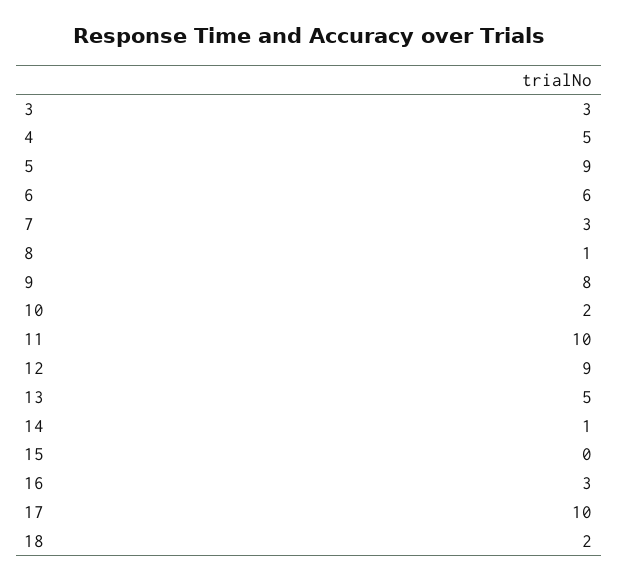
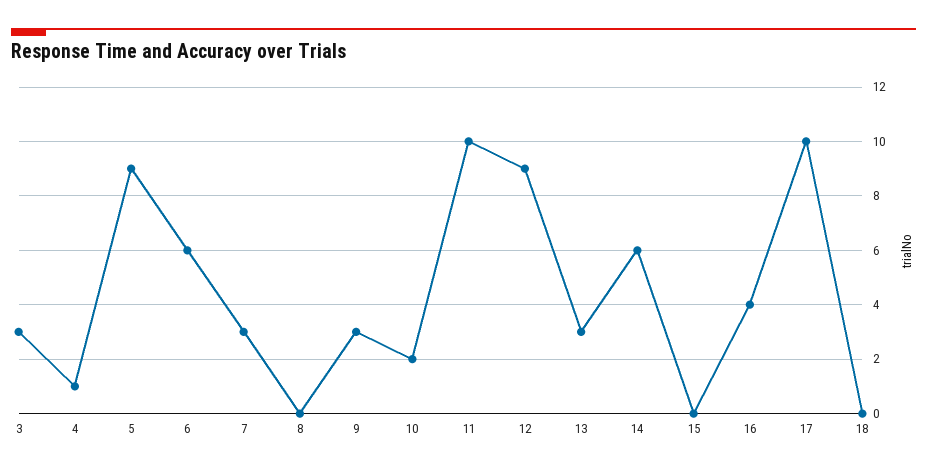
4: 5 -> 1
8: 1 -> 0
9: 8 -> 3
13: 5 -> 3
14: 1 -> 6
16: 3 -> 4
18: 2 -> 0

